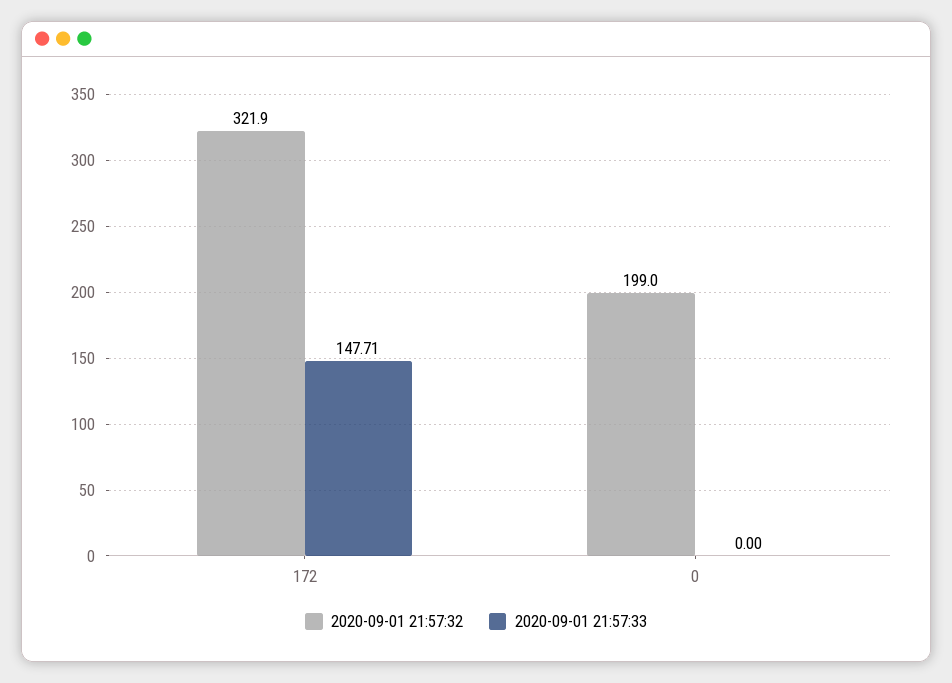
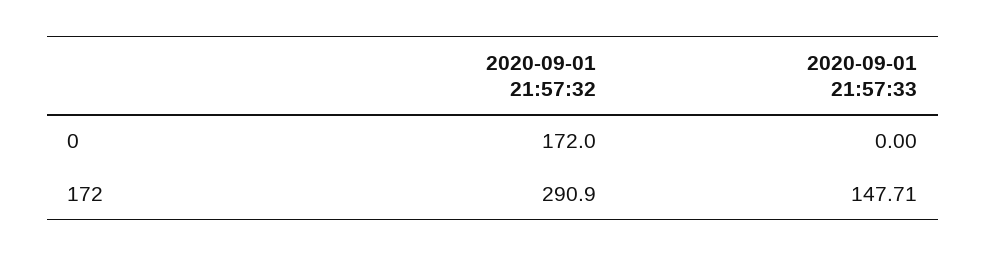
2020-09-01 21:57:32, 172: 321.9 -> 290.9
2020-09-01 21:57:32, 0: 199 -> 172

